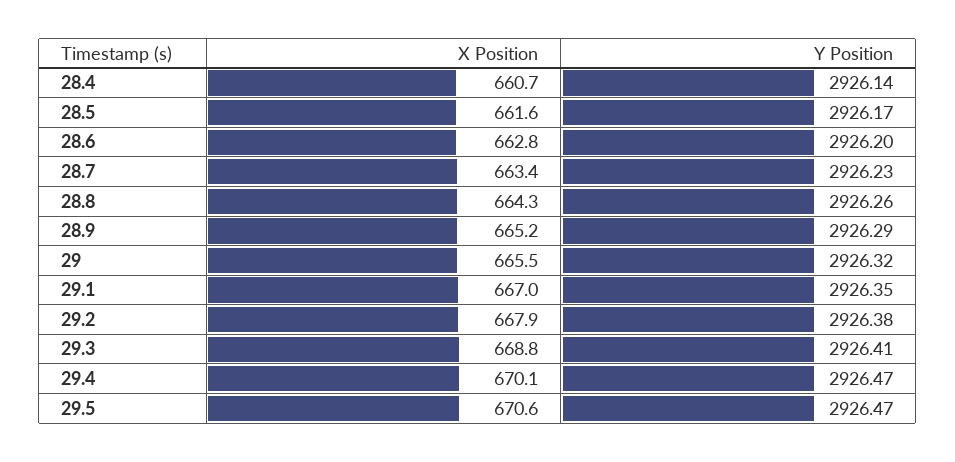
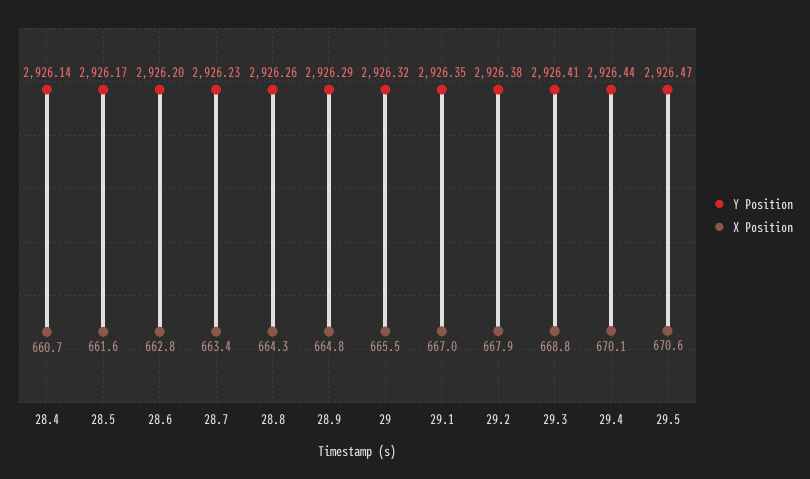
X Position, 28.9: 665.2 -> 664.8
Y Position, 29.4: 2926.47 -> 2926.44

